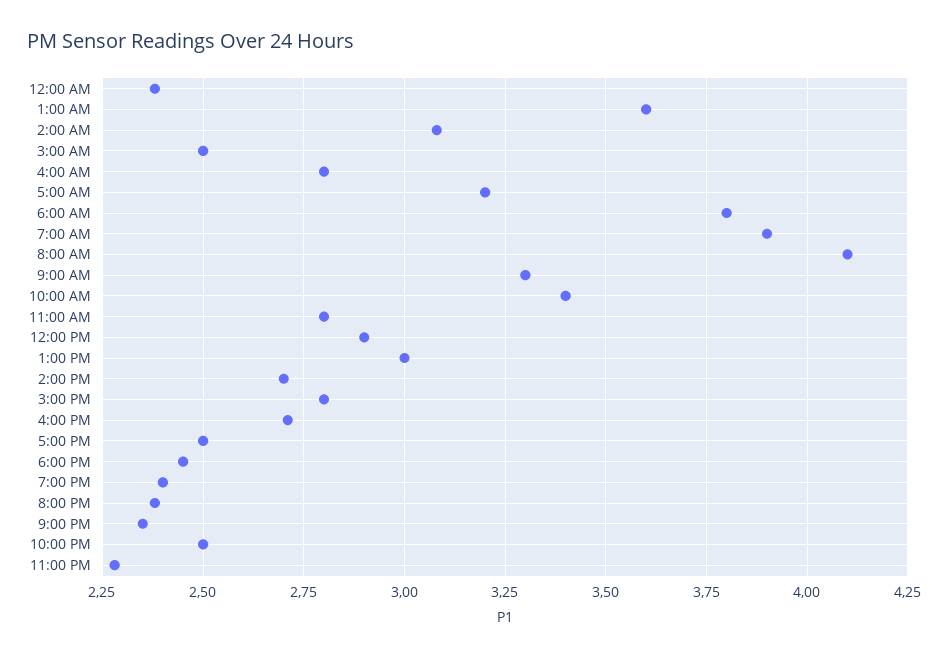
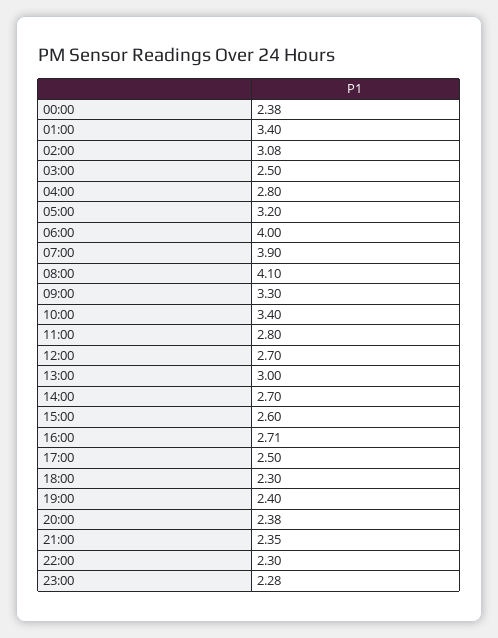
1:00 AM: 3.6 -> 3.4
6:00 AM: 3.8 -> 4
12:00 PM: 2.9 -> 2.7
3:00 PM: 2.8 -> 2.6
6:00 PM: 2.45 -> 2.3
10:00 PM: 2.5 -> 2.3

